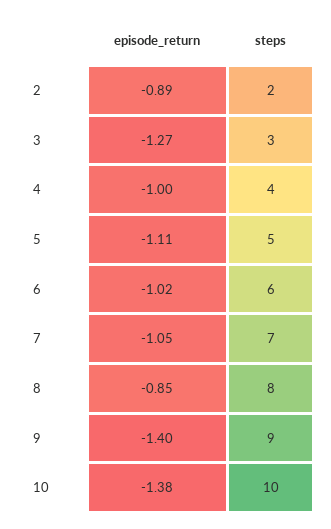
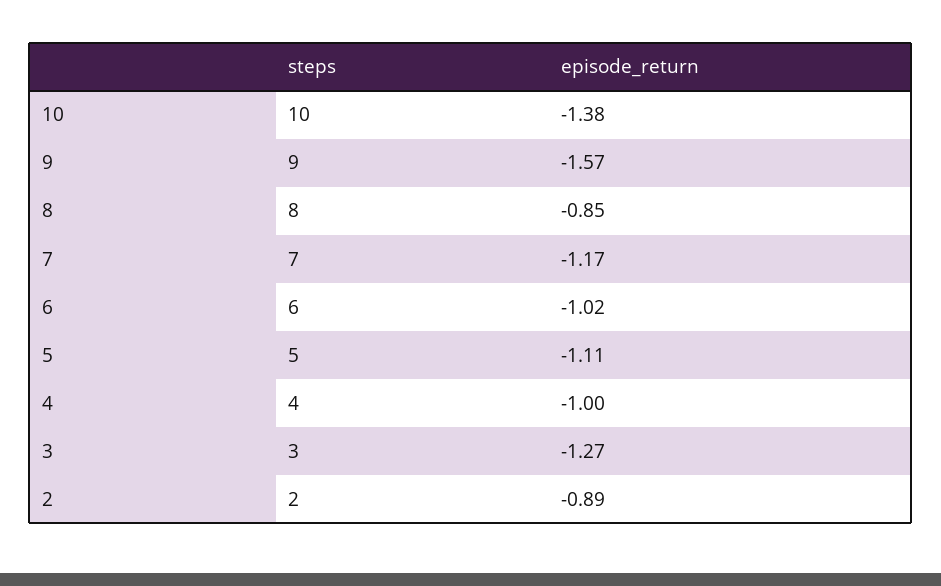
episode_return, 7: -1.05 -> -1.17
episode_return, 9: -1.4 -> -1.57

